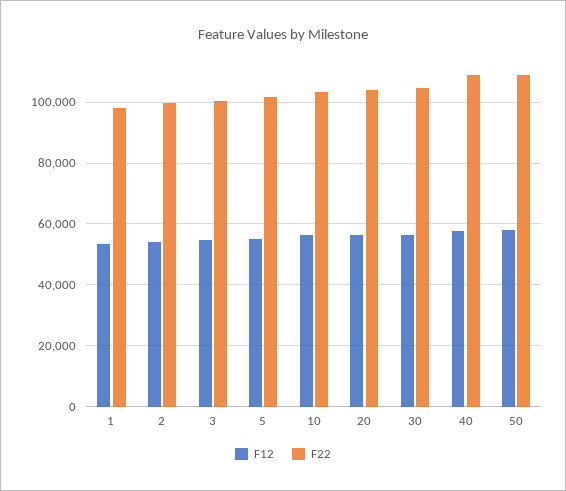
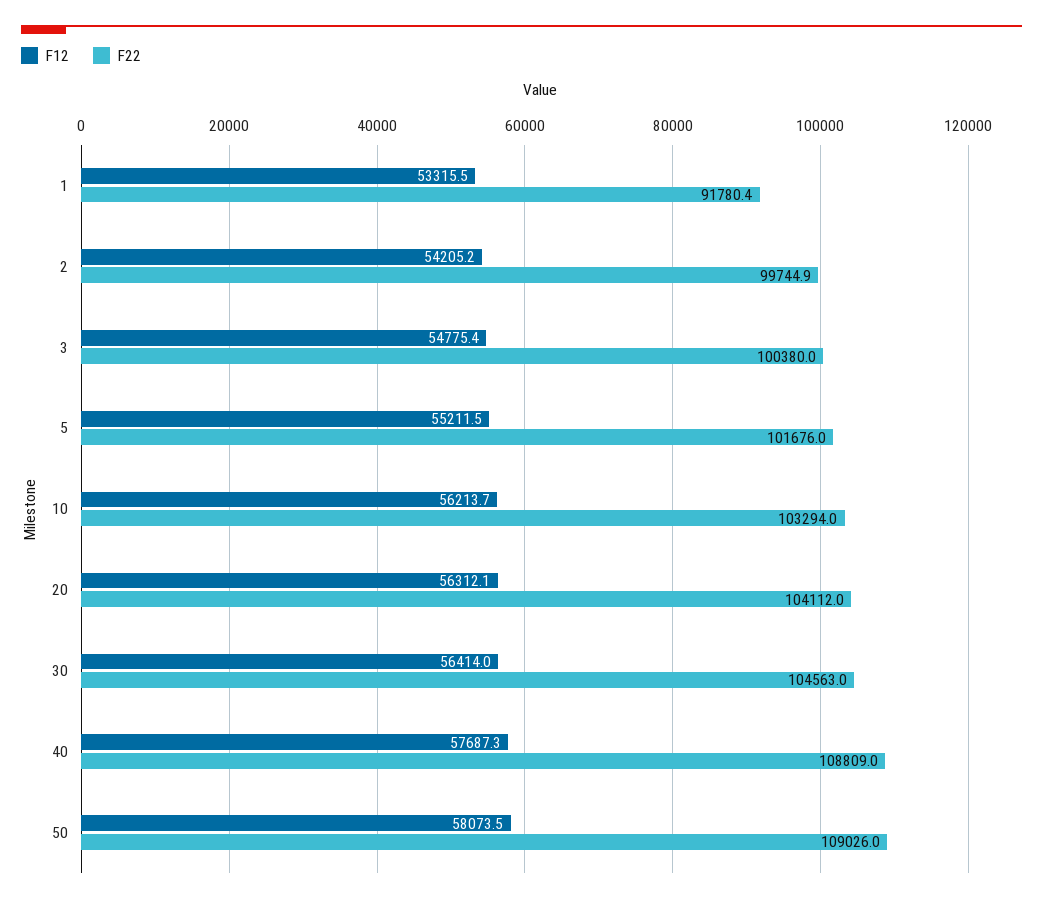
F22, 1: 98000 -> 91780.4

